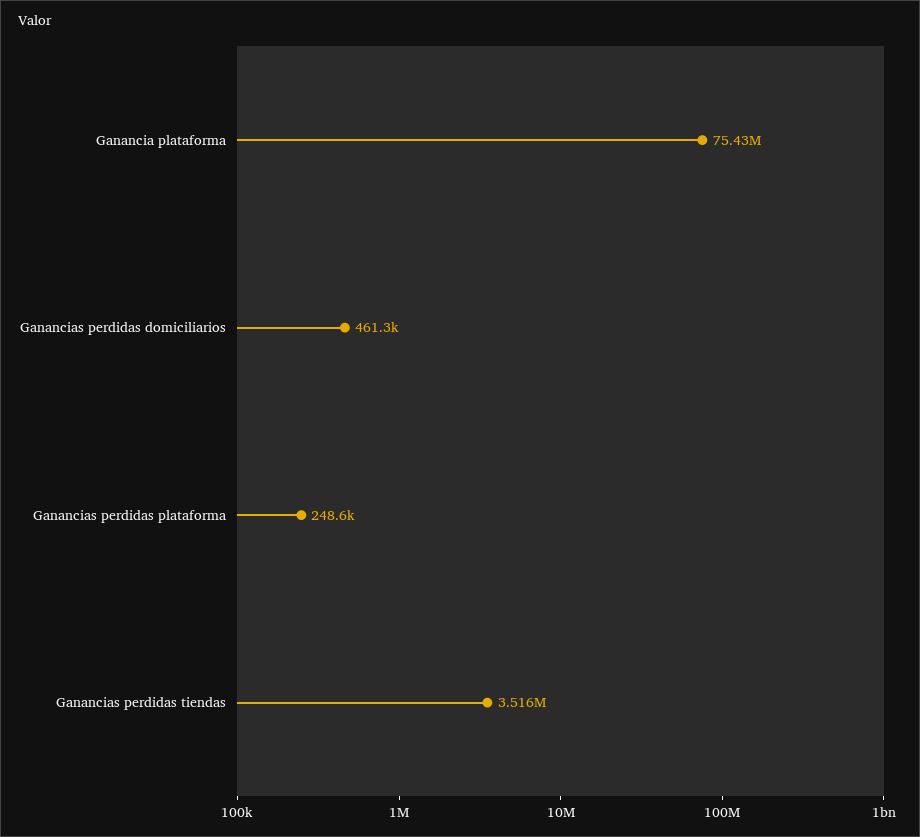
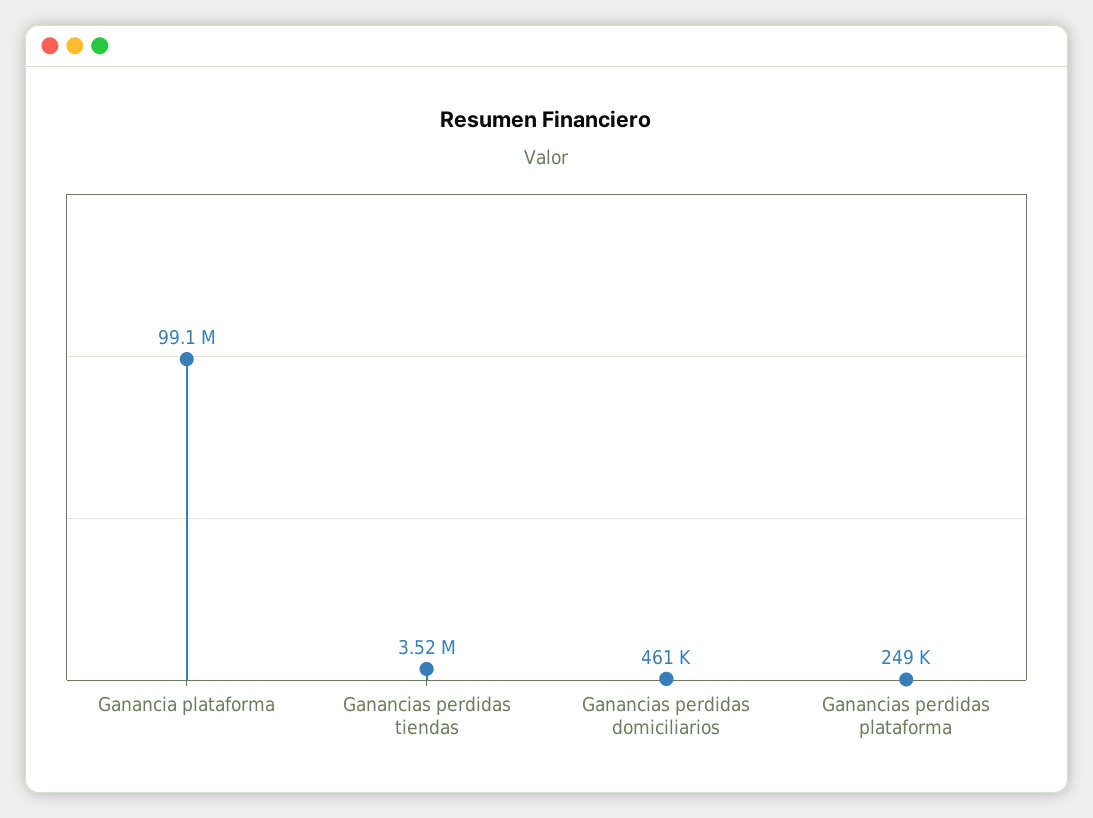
Ganancia plataforma: 75430000 -> 99100000

